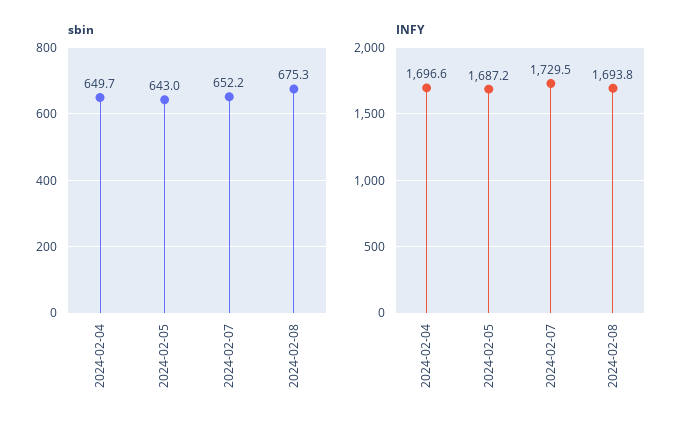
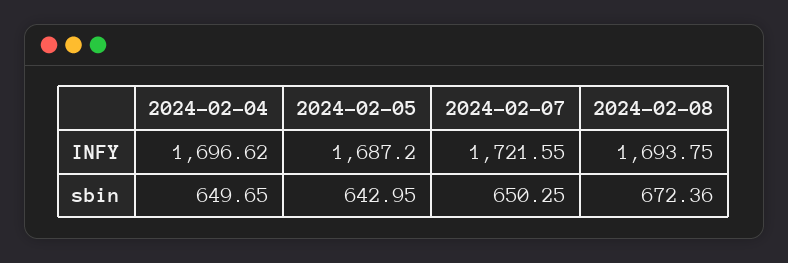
sbin, 2024-02-07: 652.2 -> 650.25
sbin, 2024-02-08: 675.3 -> 672.36
INFY, 2024-02-07: 1729.5 -> 1721.55

